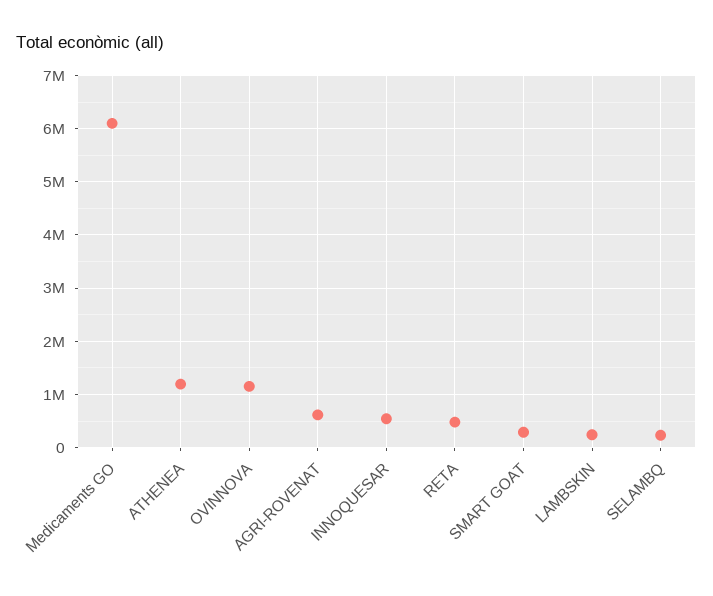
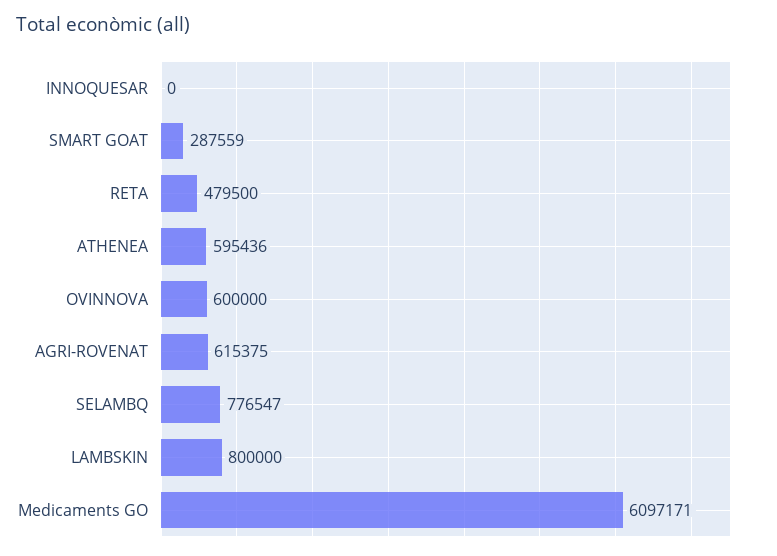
ATHENEA: 1200000 -> 595436
OVINNOVA: 1200000 -> 600000
INNOQUESAR: 600000 -> 0
LAMBSKIN: 200000 -> 800000
SELAMBQ: 200000 -> 776547

